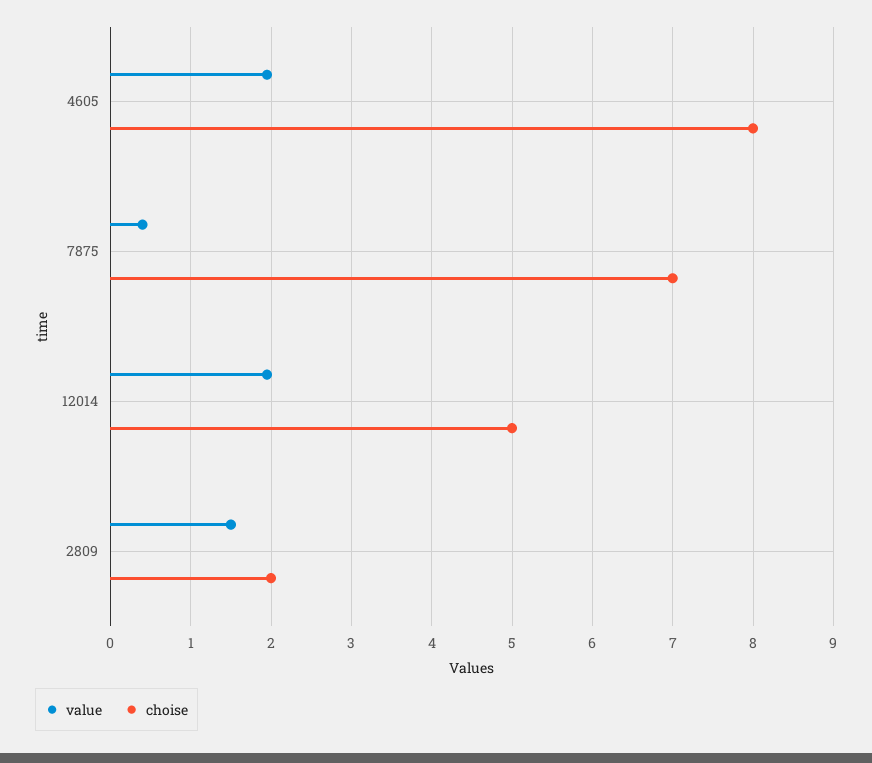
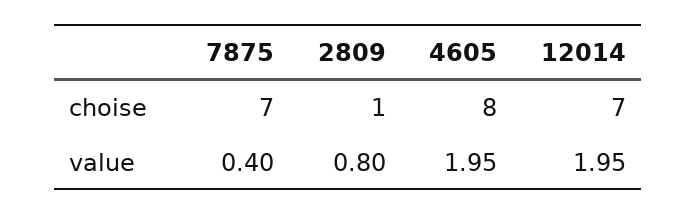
choise, 12014: 5 -> 7
value, 2809: 1.5 -> 0.8
choise, 2809: 2 -> 1

